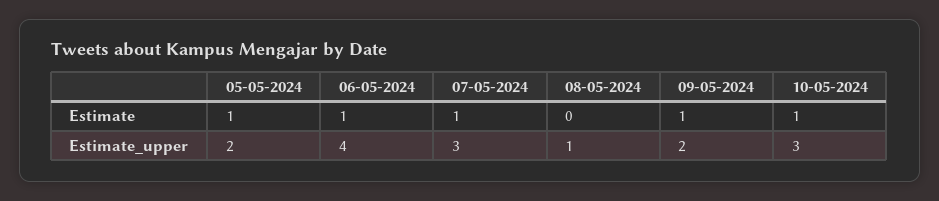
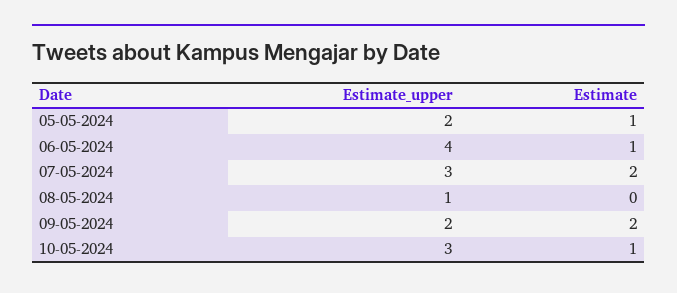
07-05-2024, Estimate: 1 -> 2
09-05-2024, Estimate: 1 -> 2

